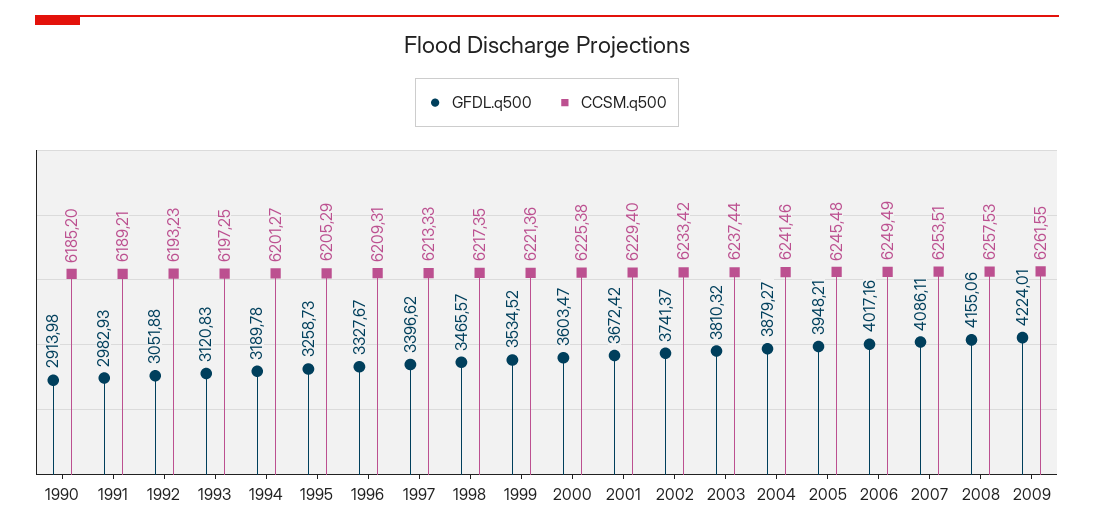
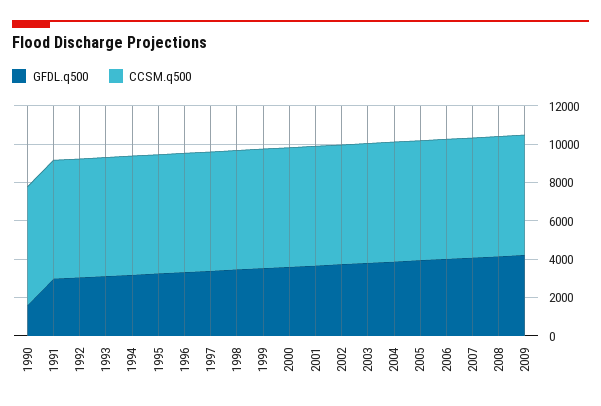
GFDL.q500, 1990: 2913.98 -> 1500

